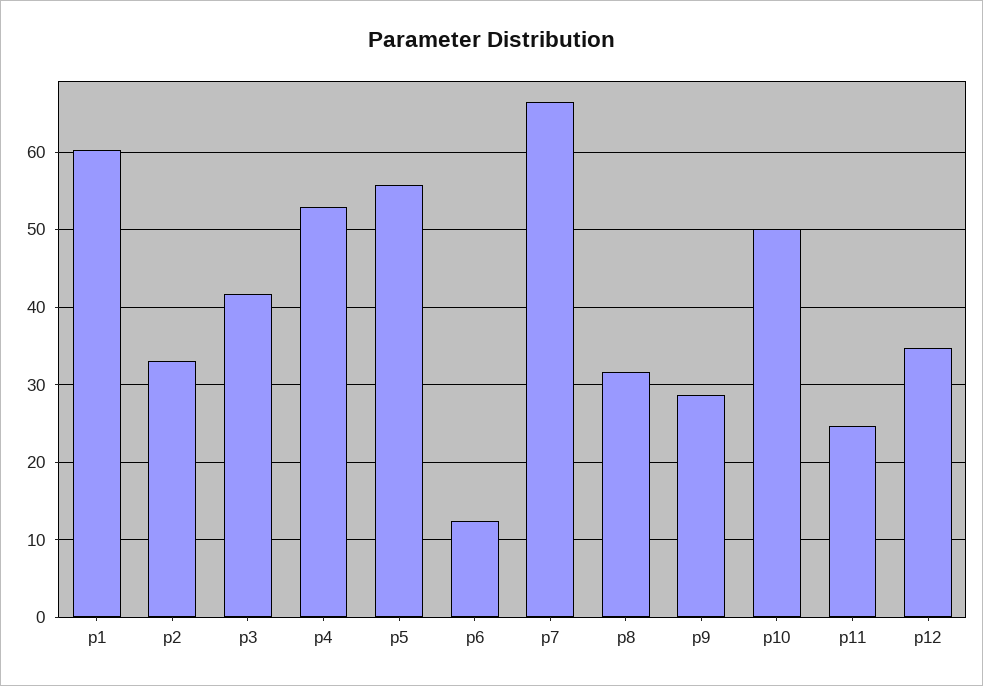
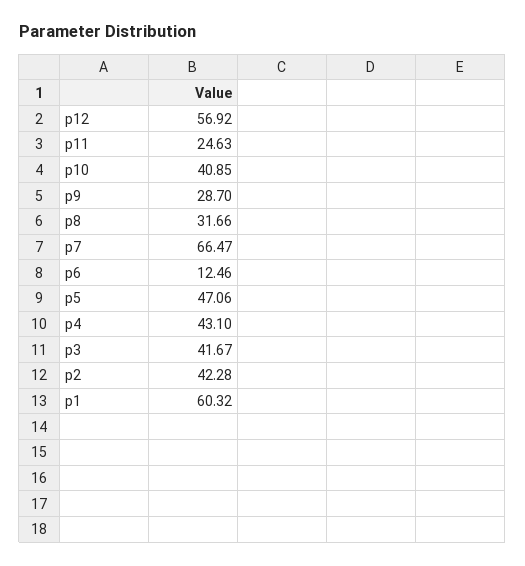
p2: 33 -> 42.28
p4: 53 -> 43.1
p5: 56 -> 47.06
p10: 50 -> 40.85
p12: 35 -> 56.92

